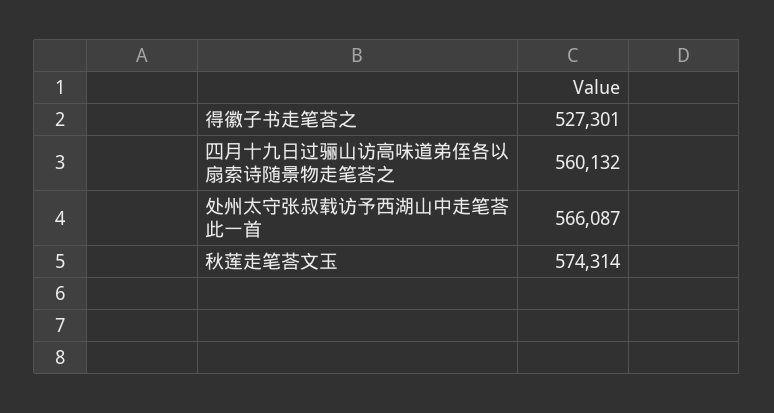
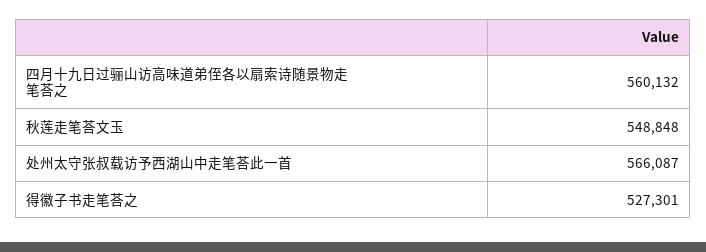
秋莲走笔荅文玉: 574314 -> 548848

